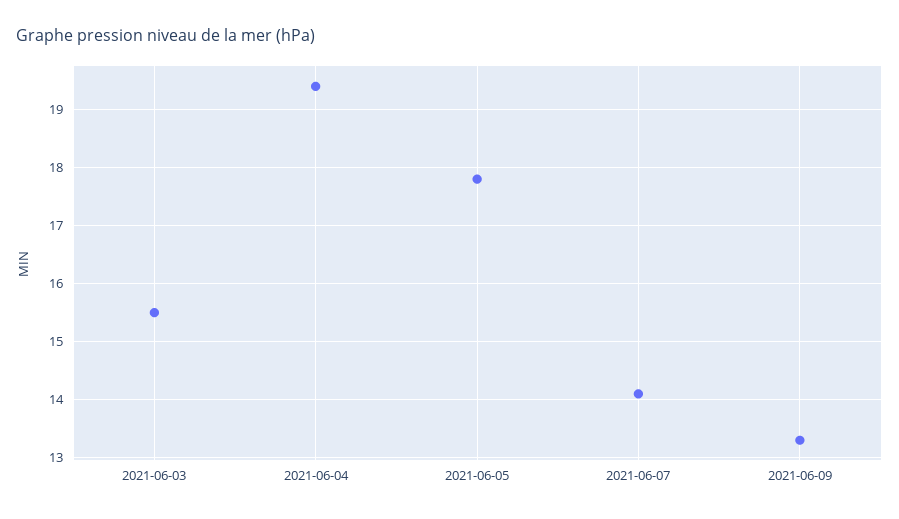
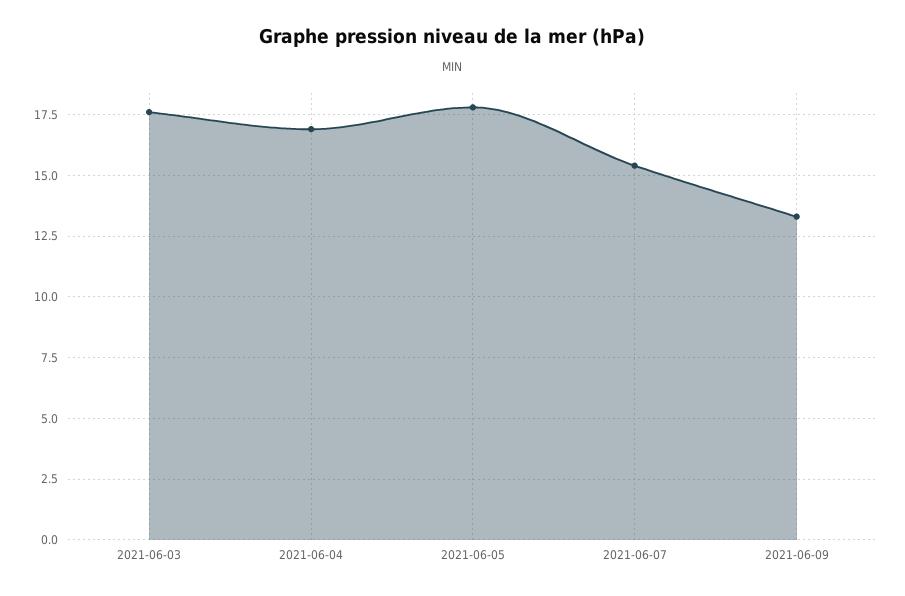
2021-06-03: 15.5 -> 17.5
2021-06-04: 19.5 -> 17
2021-06-07: 14 -> 15.5

